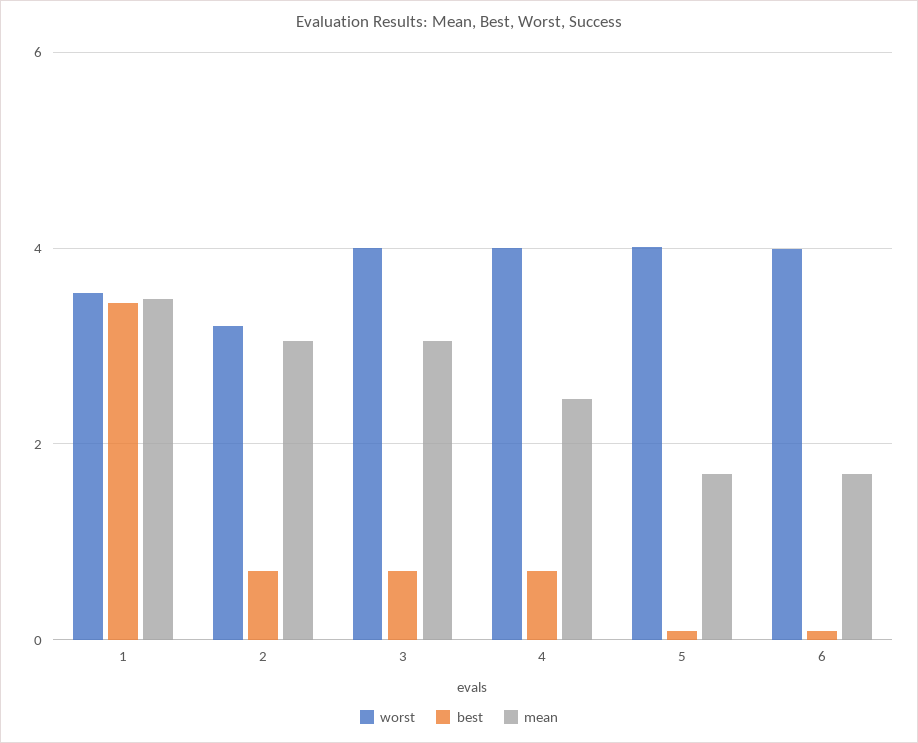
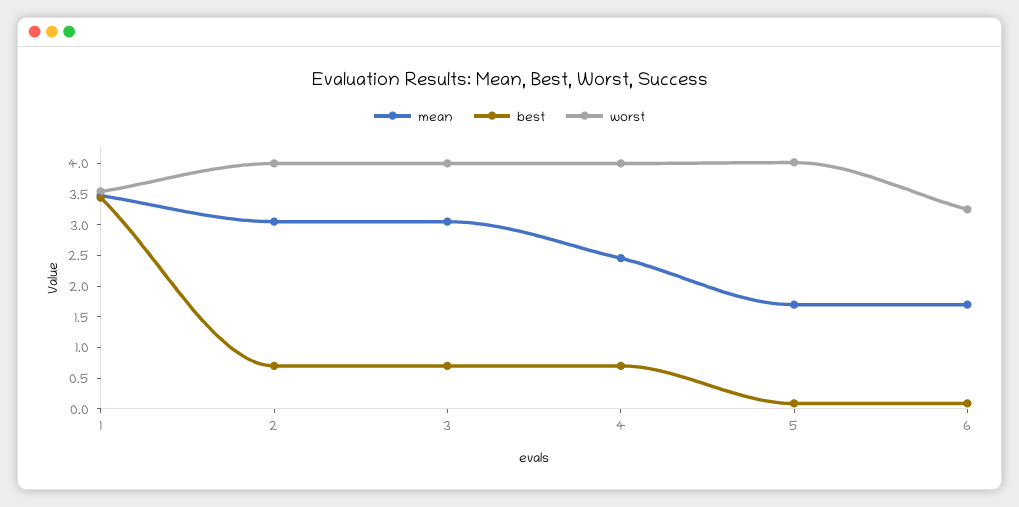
worst, 2: 3.2 -> 4
worst, 6: 4 -> 3.25

